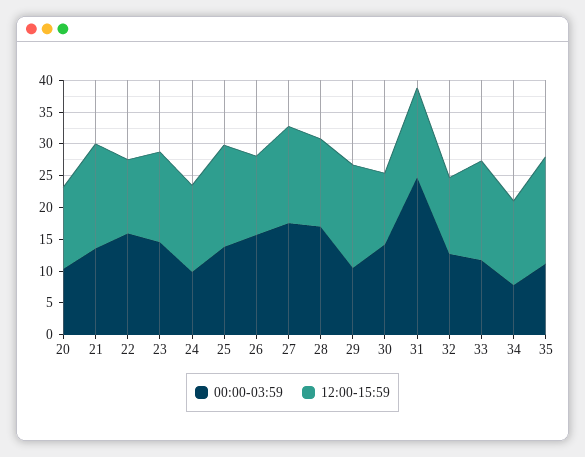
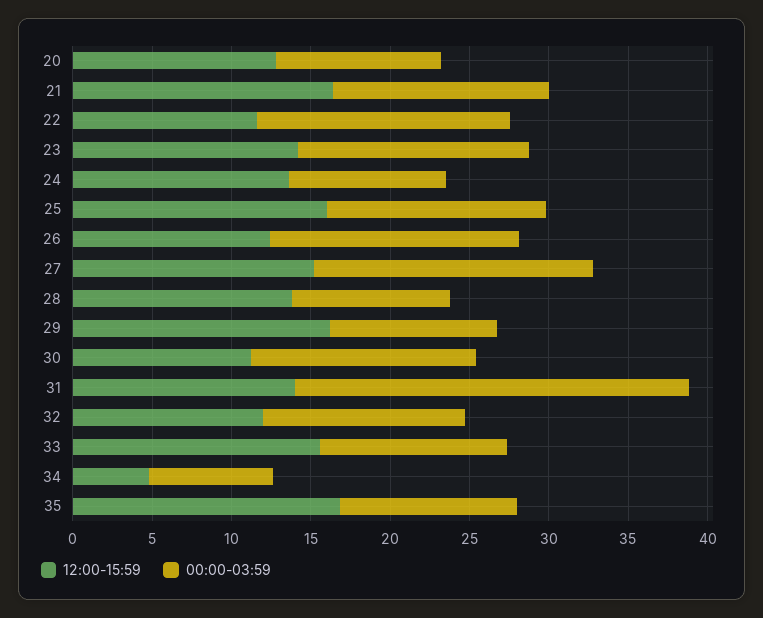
00:00-03:59, 28: 17.5 -> 10
12:00-15:59, 34: 12.5 -> 5

